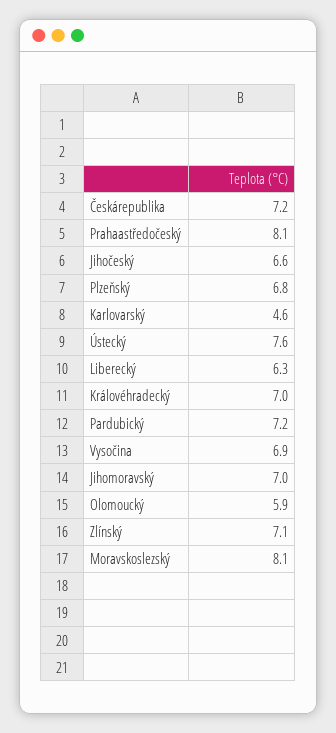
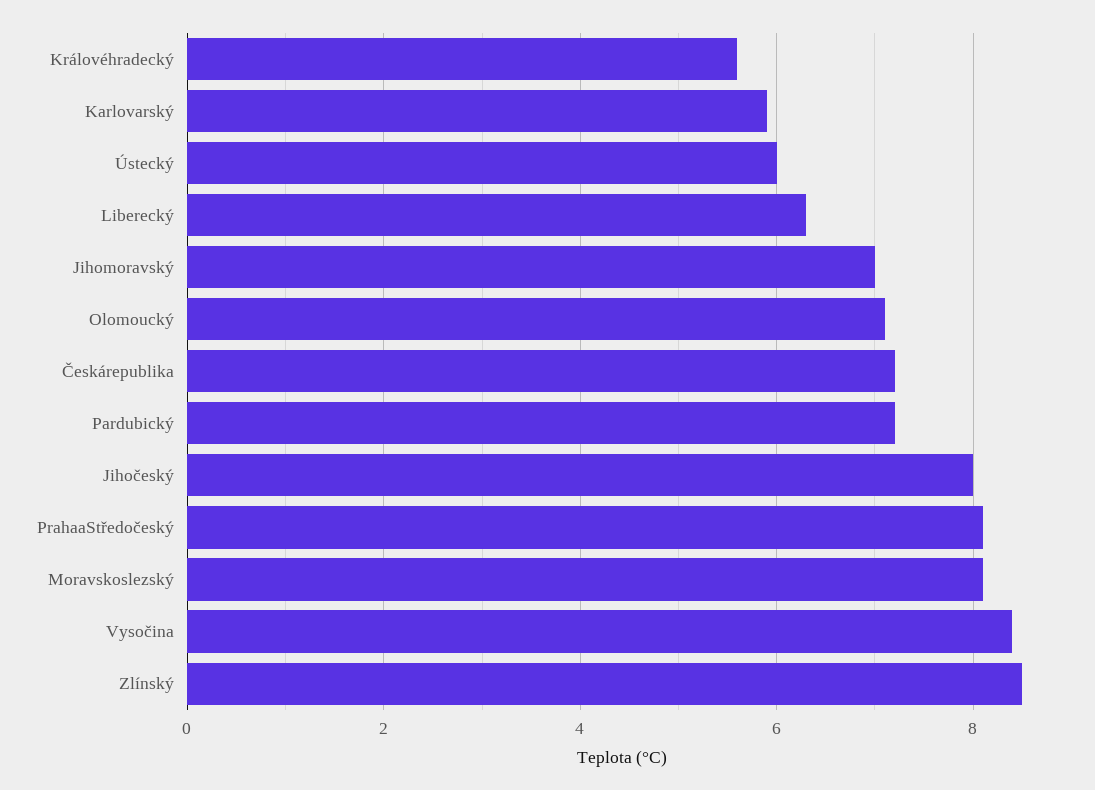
Jihočeský: 6.6 -> 8
Plzeňský: 6.8 -> none
Karlovarský: 4.6 -> 6
Ústecký: 7.6 -> 6
Královéhradecký: 7 -> 5.5
Vysočina: 6.9 -> 8.5
Olomoucký: 5.9 -> 7
Zlínský: 7.1 -> 8.5

